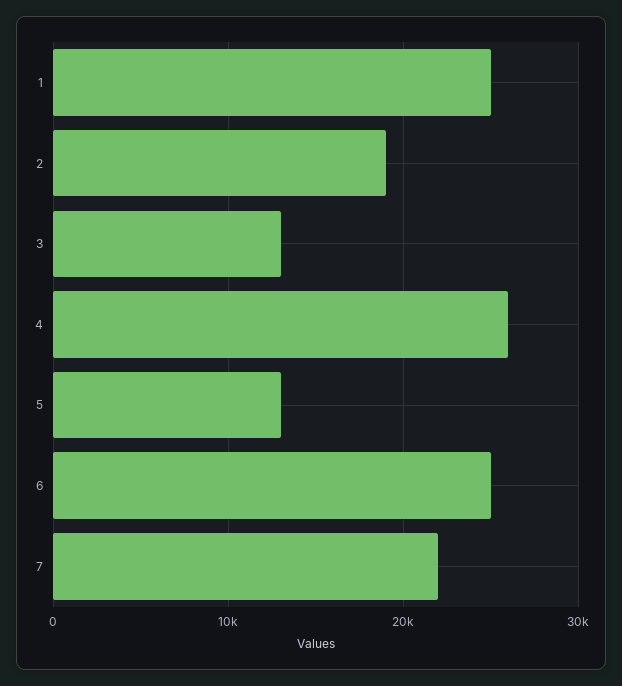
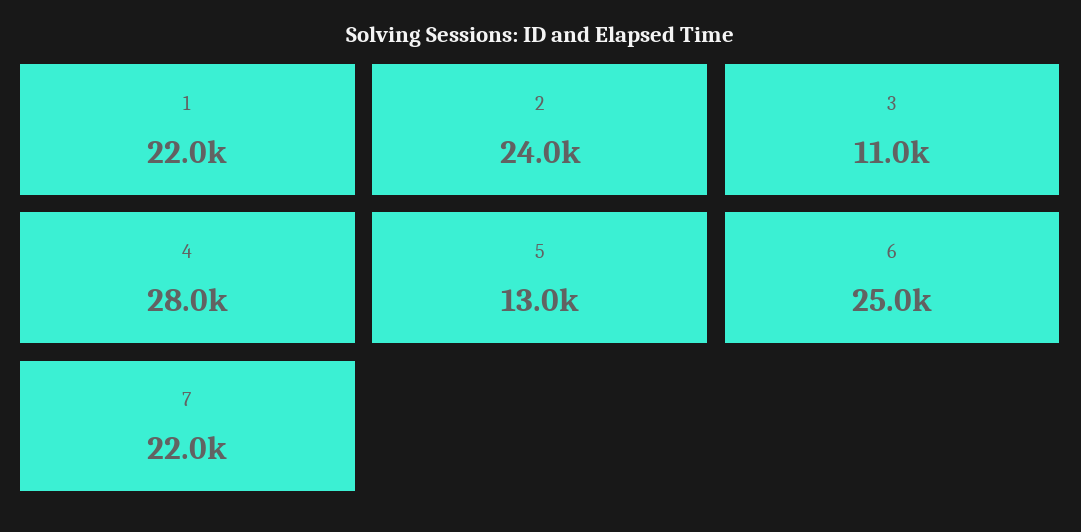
1: 25000 -> 22000
2: 19000 -> 24000
3: 13000 -> 11000
4: 26000 -> 28000

